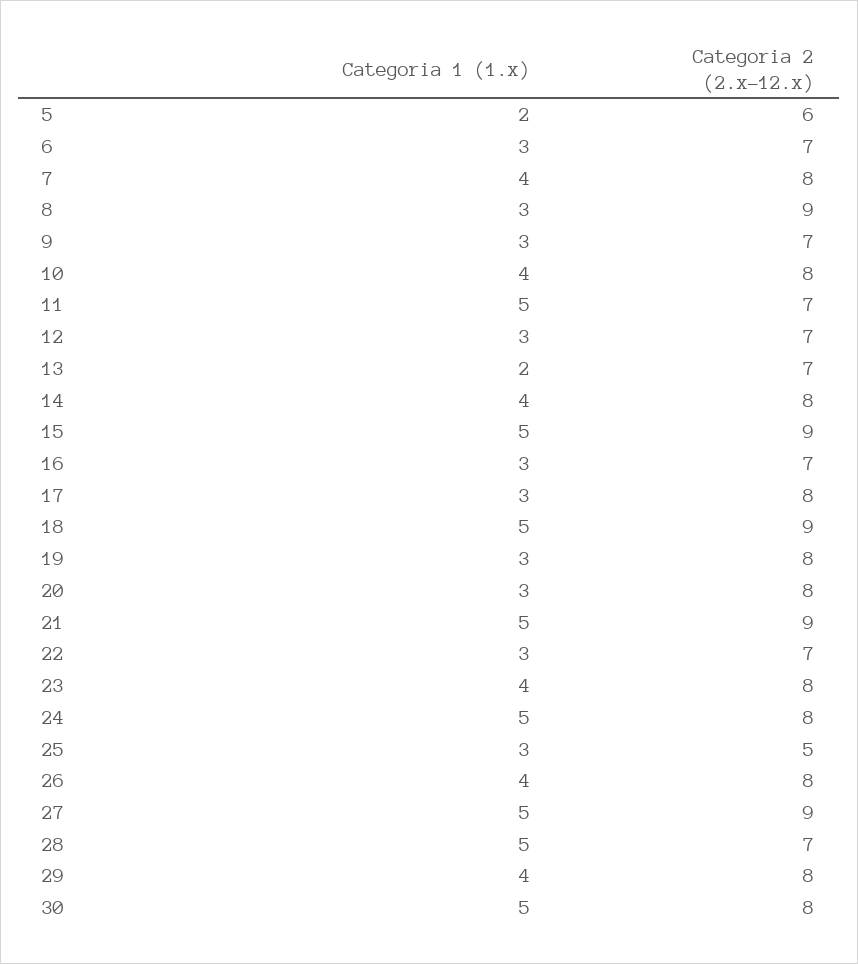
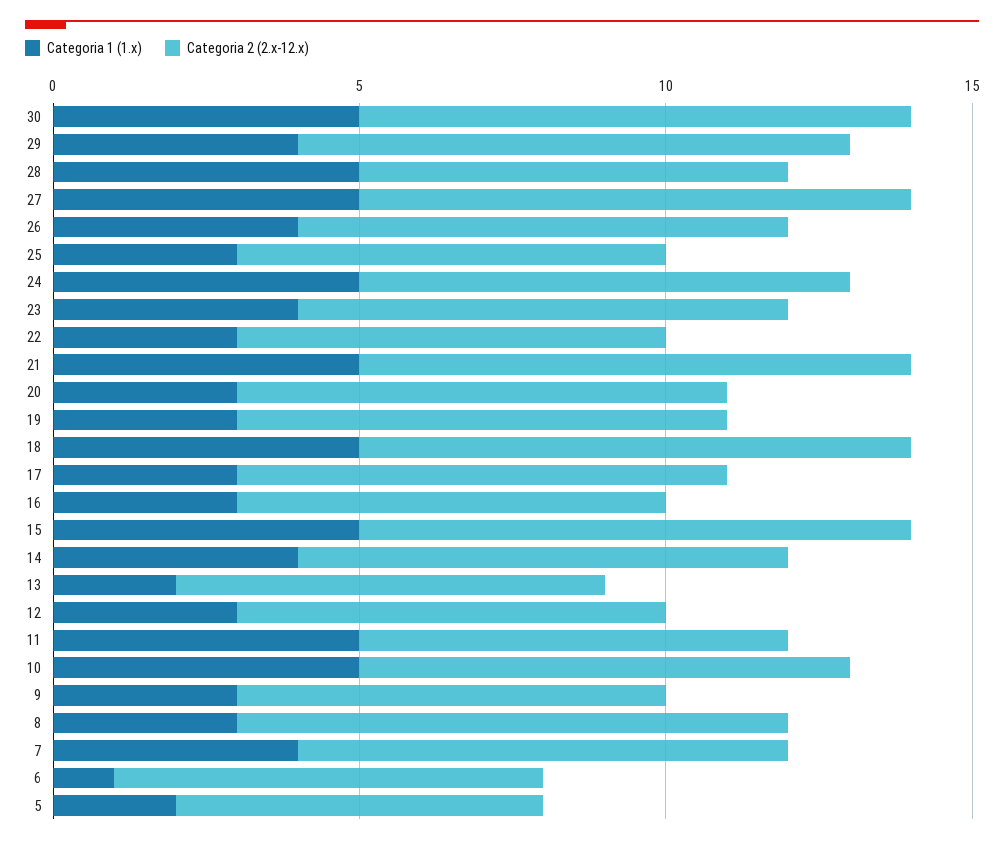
Categoria 1 (1.x), 6: 3 -> 1
Categoria 1 (1.x), 10: 4 -> 5
Categoria 2 (2.x-12.x), 25: 5 -> 7
Categoria 2 (2.x-12.x), 29: 8 -> 9
Categoria 2 (2.x-12.x), 30: 8 -> 9

